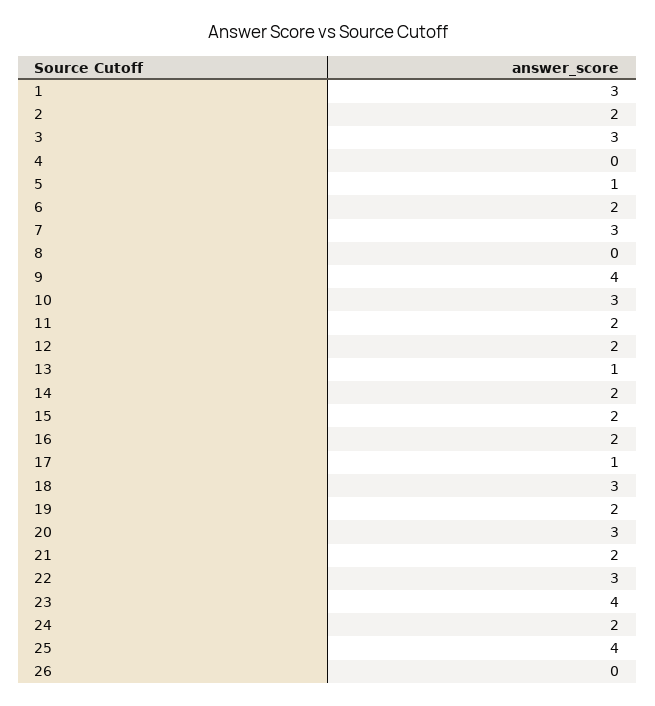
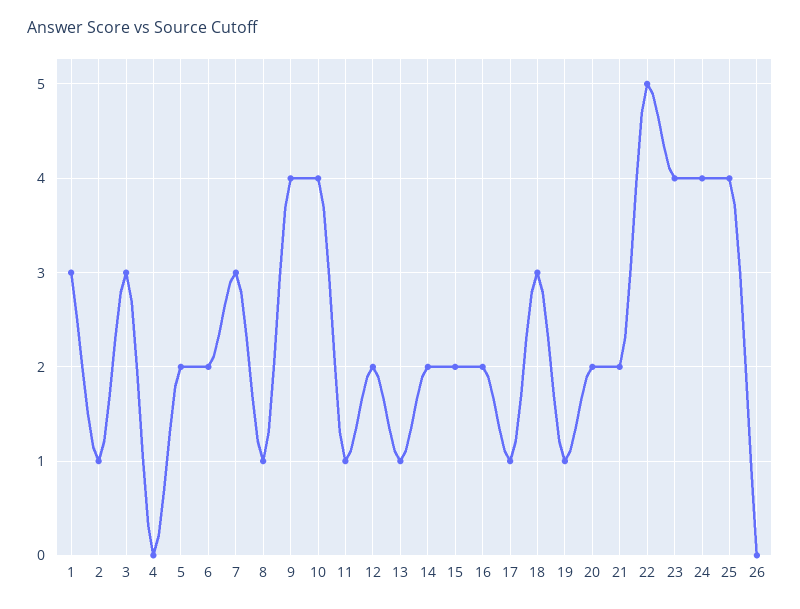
2: 2 -> 1
5: 1 -> 2
8: 0 -> 1
10: 3 -> 4
11: 2 -> 1
19: 2 -> 1
20: 3 -> 2
22: 3 -> 5
24: 2 -> 4

